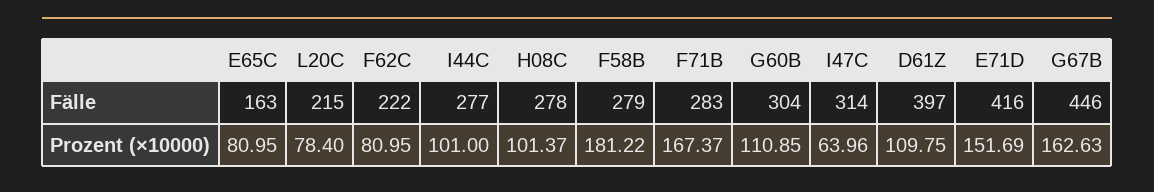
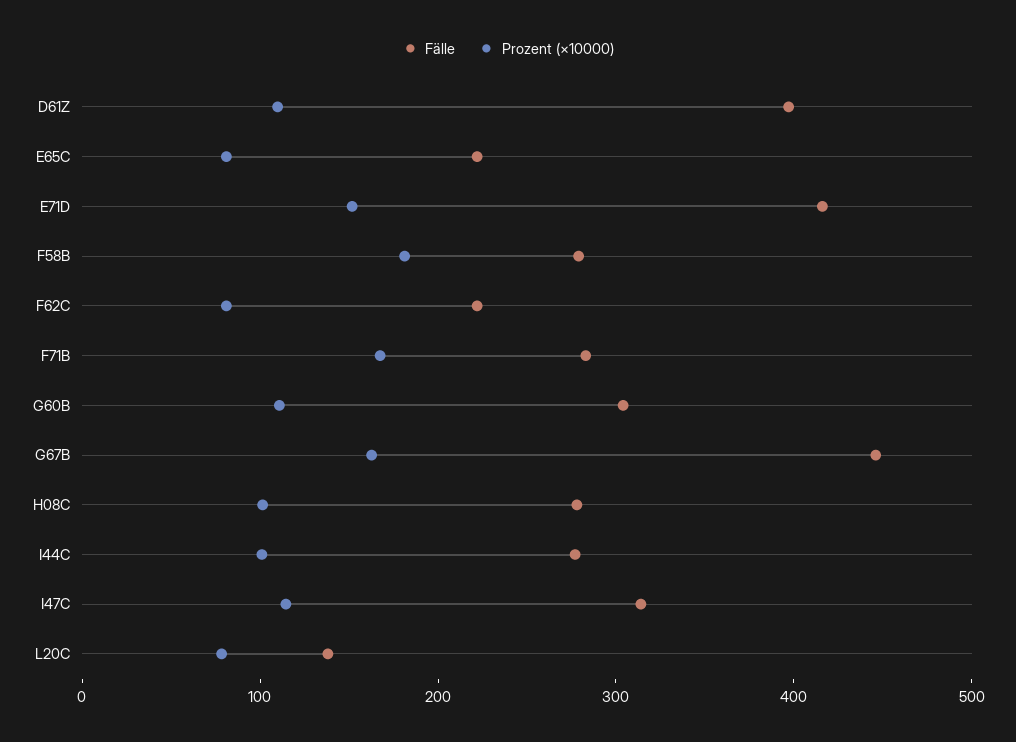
Fälle, E65C: 163 -> 220
Fälle, L20C: 215 -> 140
Prozent (×10000), I47C: 63.96 -> 120

